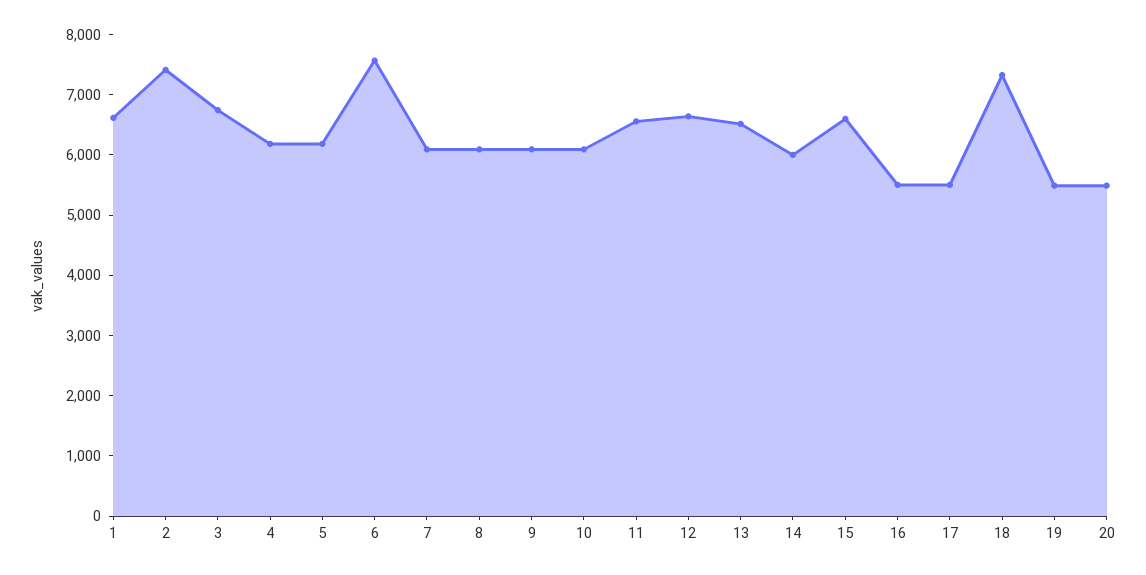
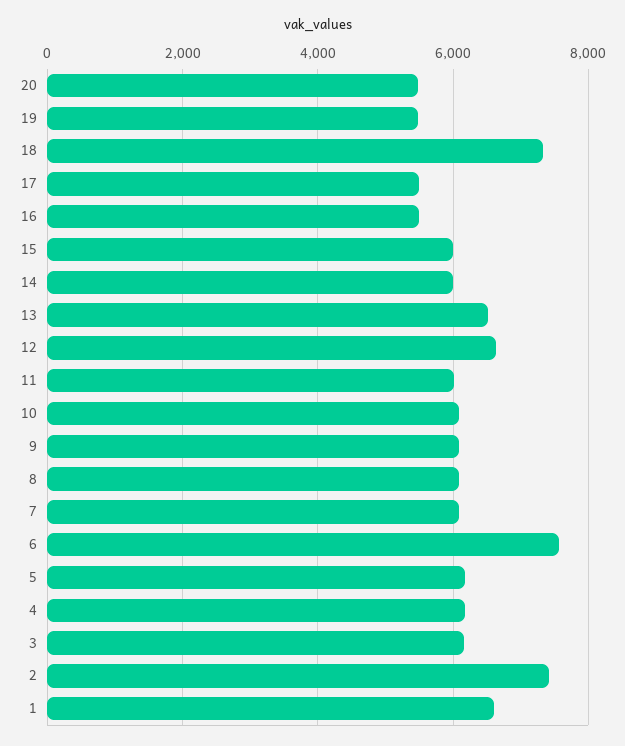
3: 6800 -> 6200
11: 6600 -> 6000
15: 6600 -> 6000

